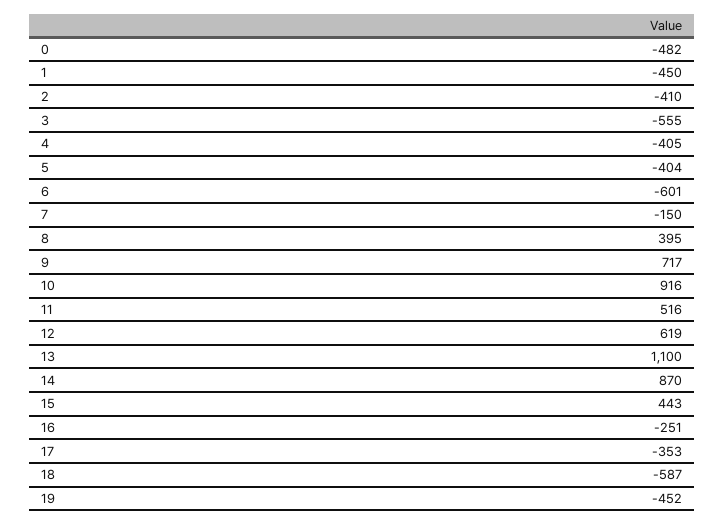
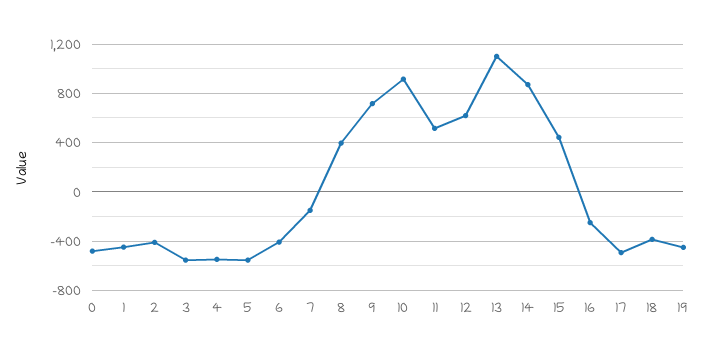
4: -405 -> -550
5: -404 -> -550
6: -601 -> -400
17: -353 -> -500
18: -587 -> -400

